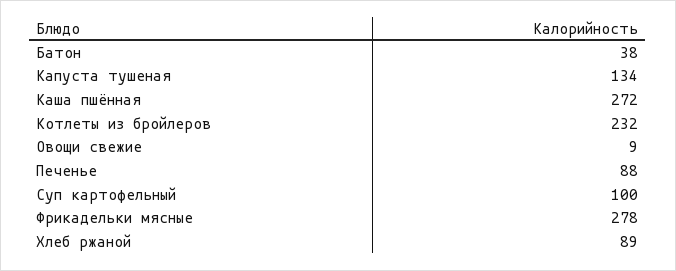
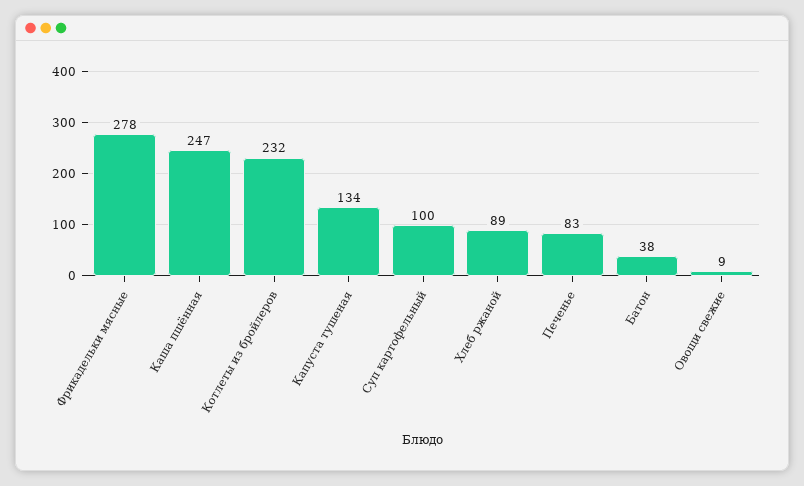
Каша пшённая: 272 -> 247
Печенье: 88 -> 83

